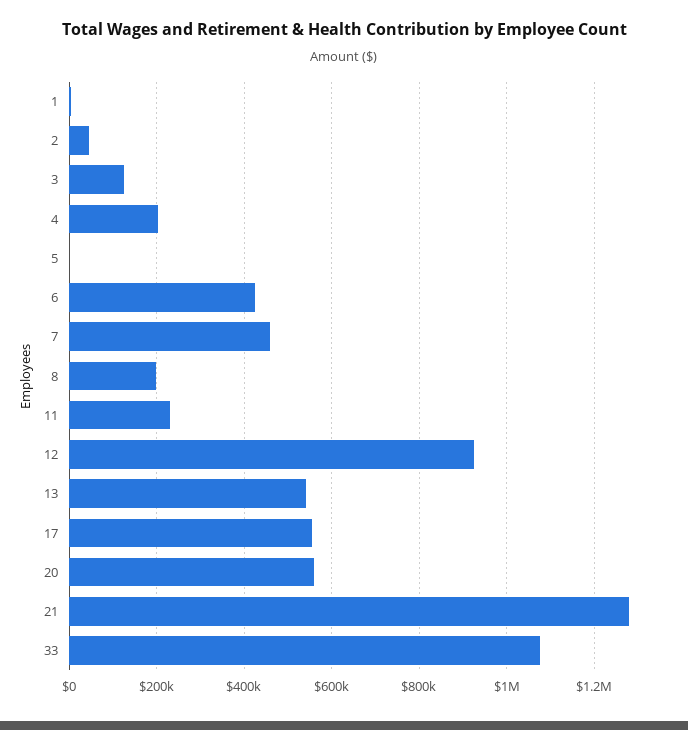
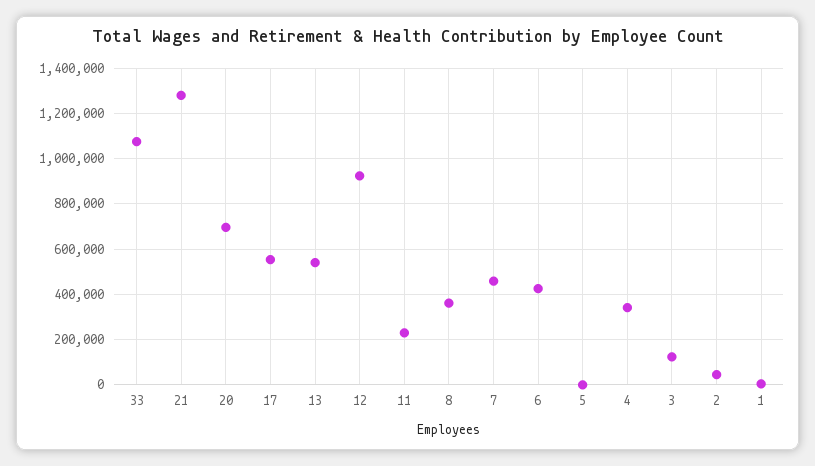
4: 200000 -> 350000
8: 200000 -> 350000
20: 560000 -> 700000

